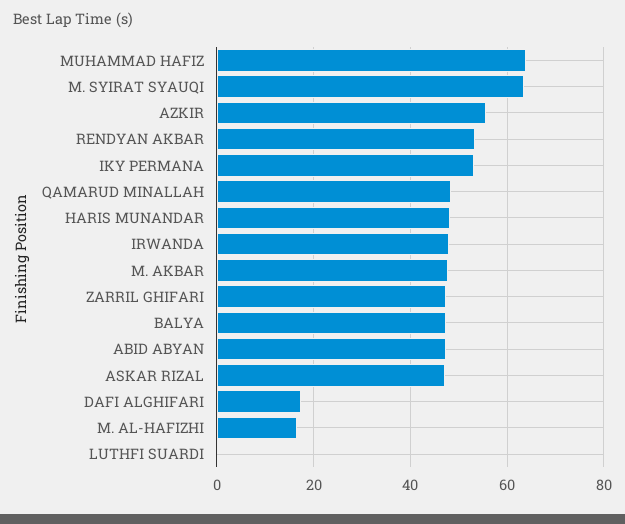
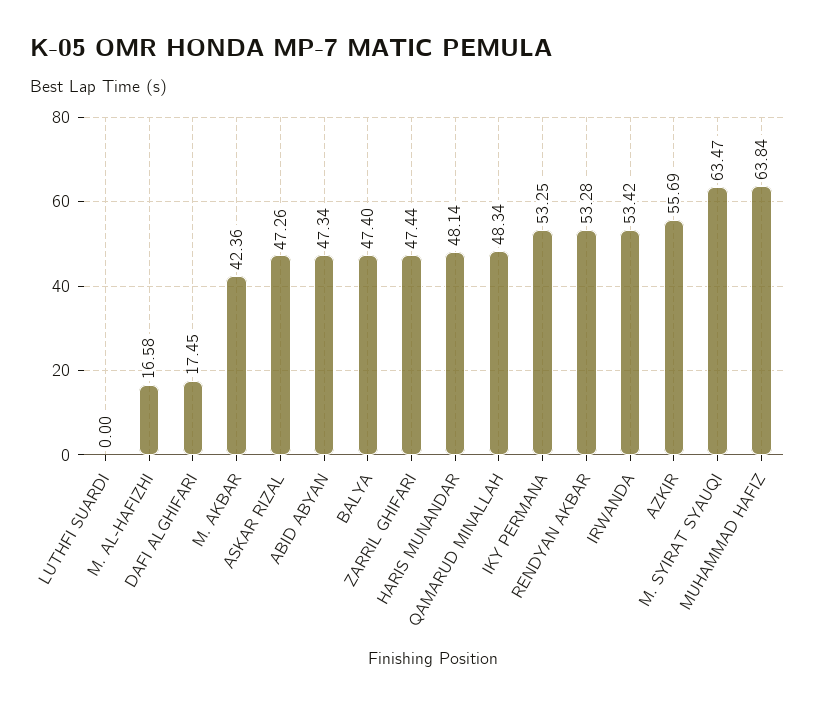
IRWANDA: 48 -> 53.42
M. AKBAR: 48 -> 42.36

